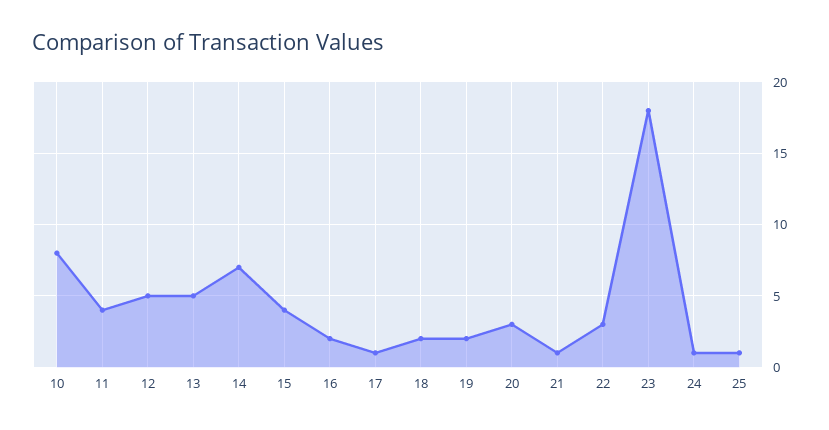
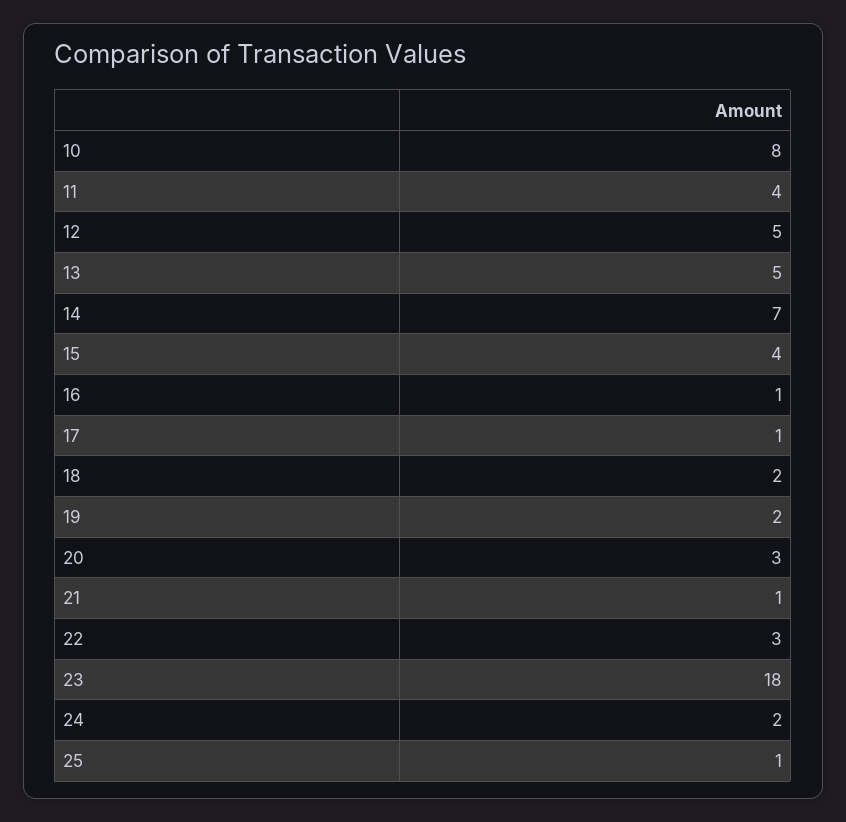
16: 2 -> 1
24: 1 -> 2

